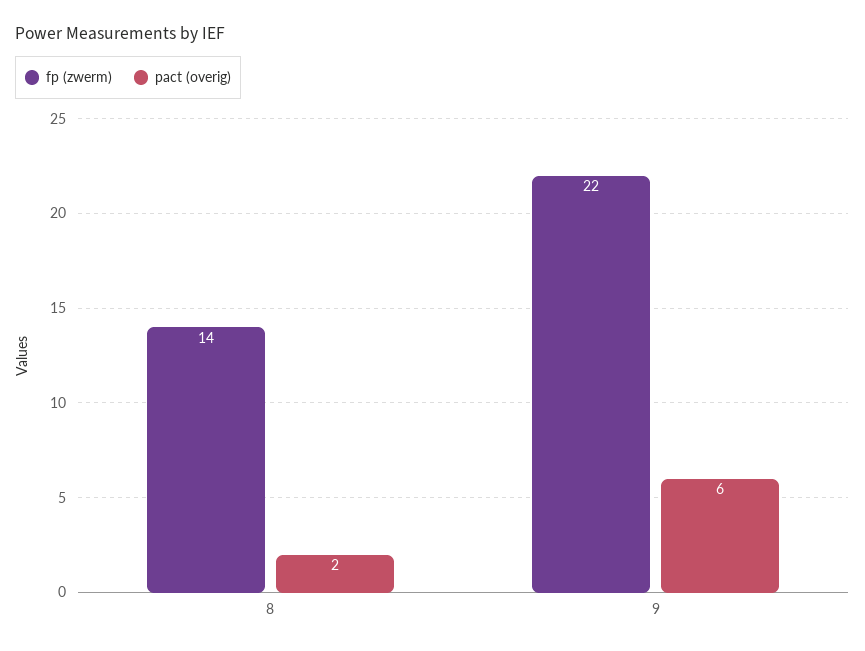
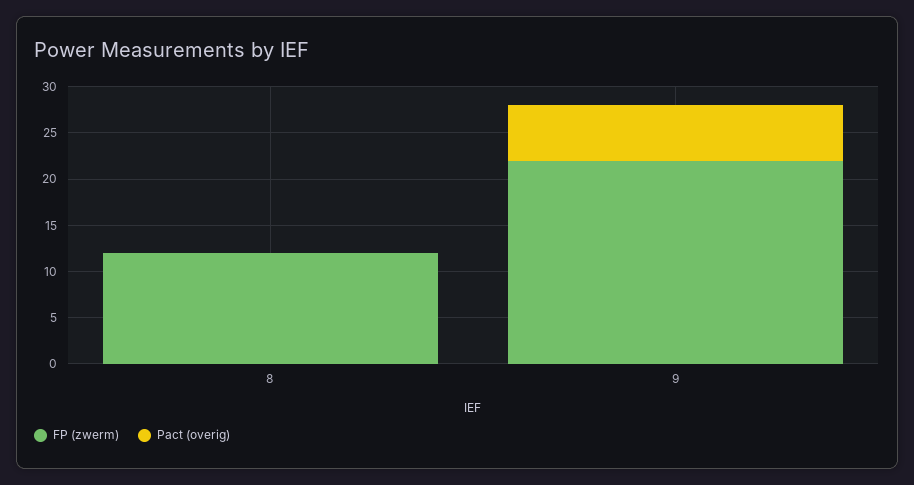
fp (zwerm), 8: 14 -> 12
pact (overig), 8: 2 -> 0

